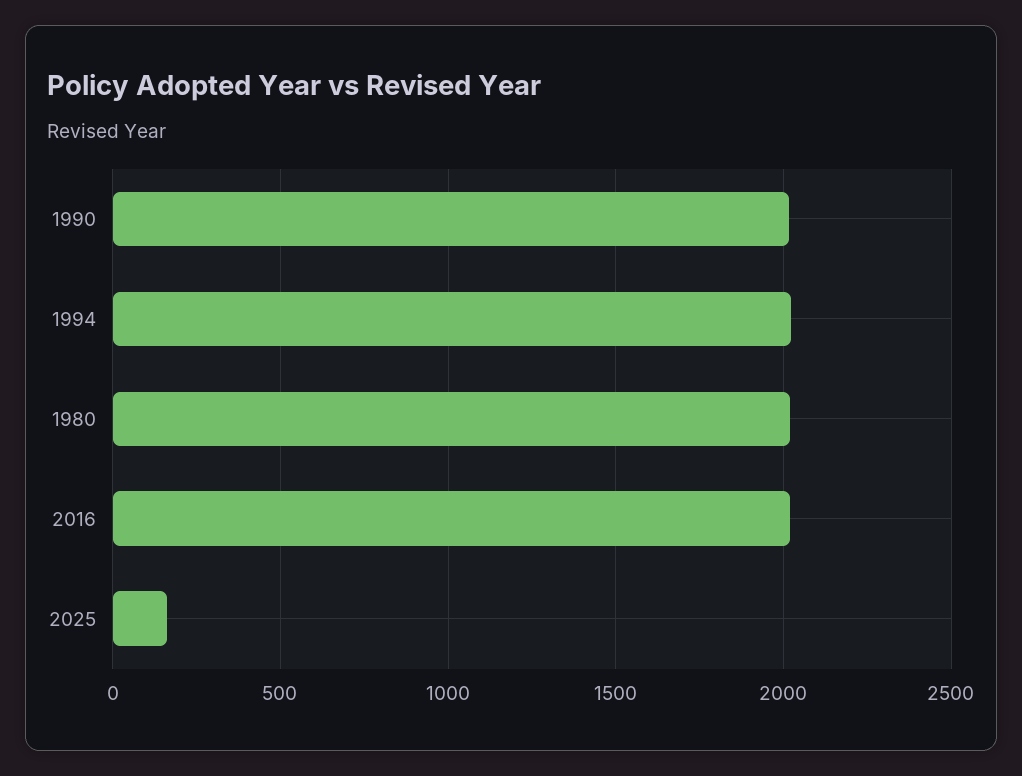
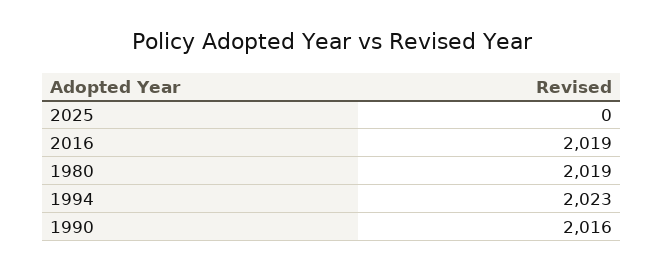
2025: 150 -> 0

